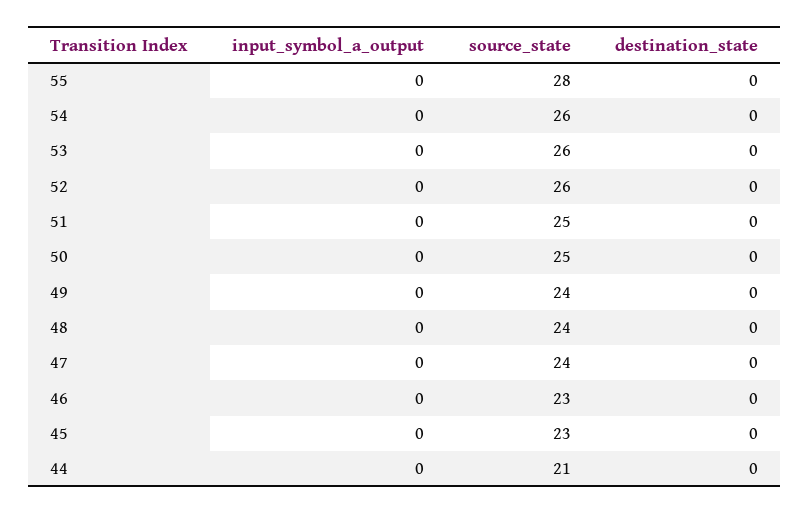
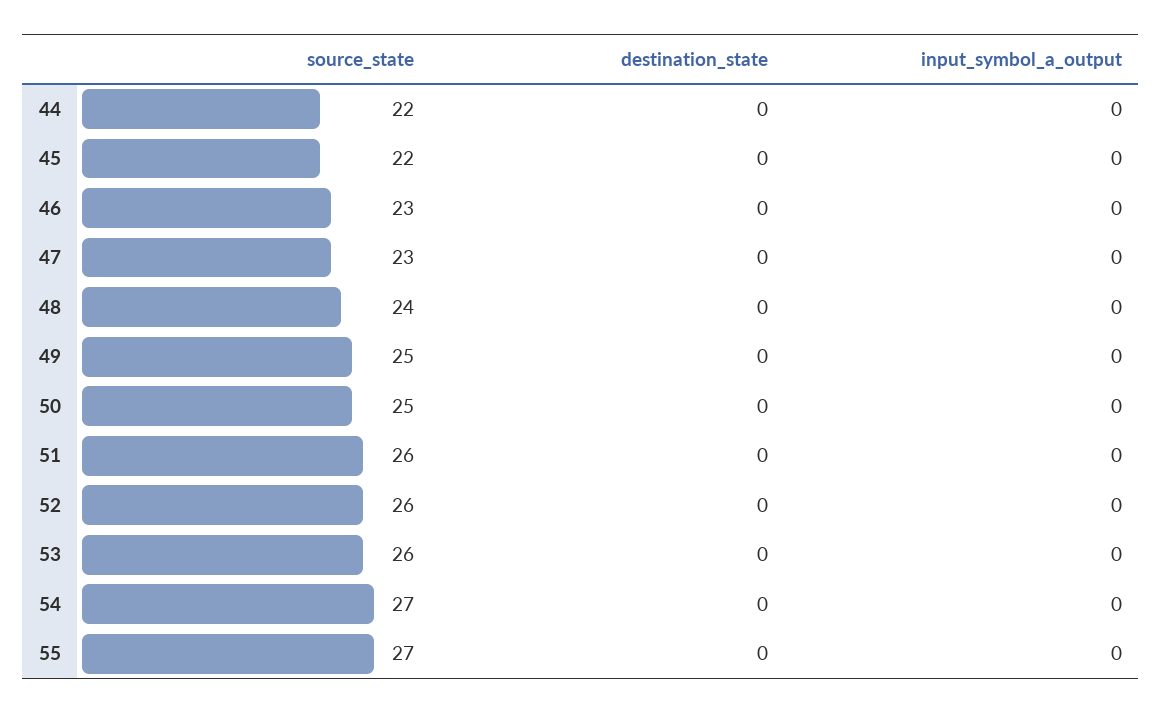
source_state, 55: 28 -> 27
source_state, 54: 26 -> 27
source_state, 51: 25 -> 26
source_state, 49: 24 -> 25
source_state, 47: 24 -> 23
source_state, 45: 23 -> 22
source_state, 44: 21 -> 22

